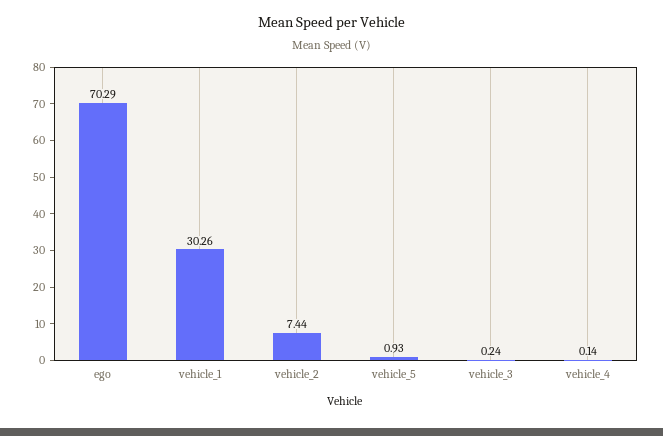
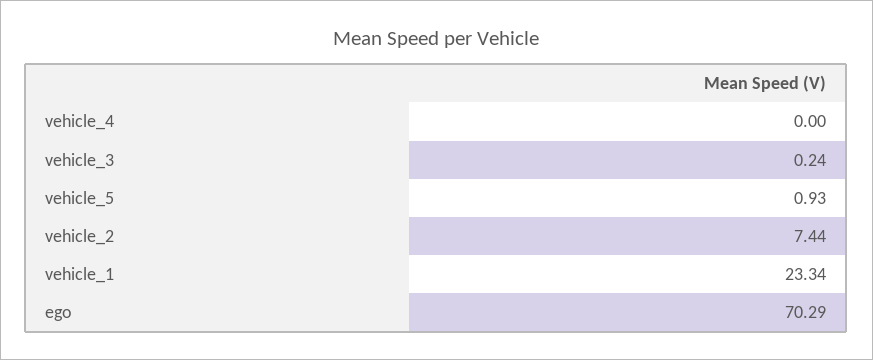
vehicle_1: 30.26 -> 23.34
vehicle_4: 0.14 -> 0

